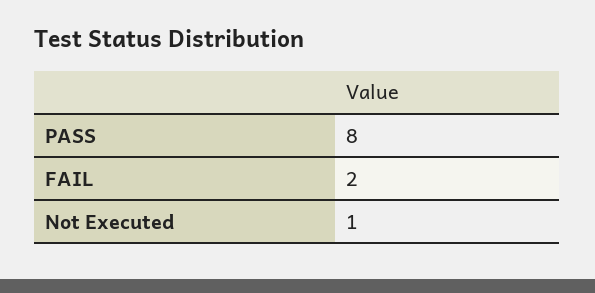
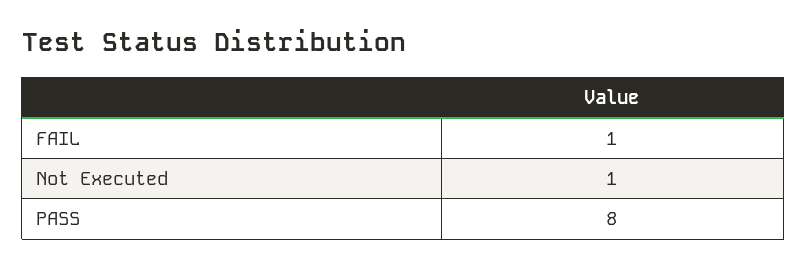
FAIL: 2 -> 1

